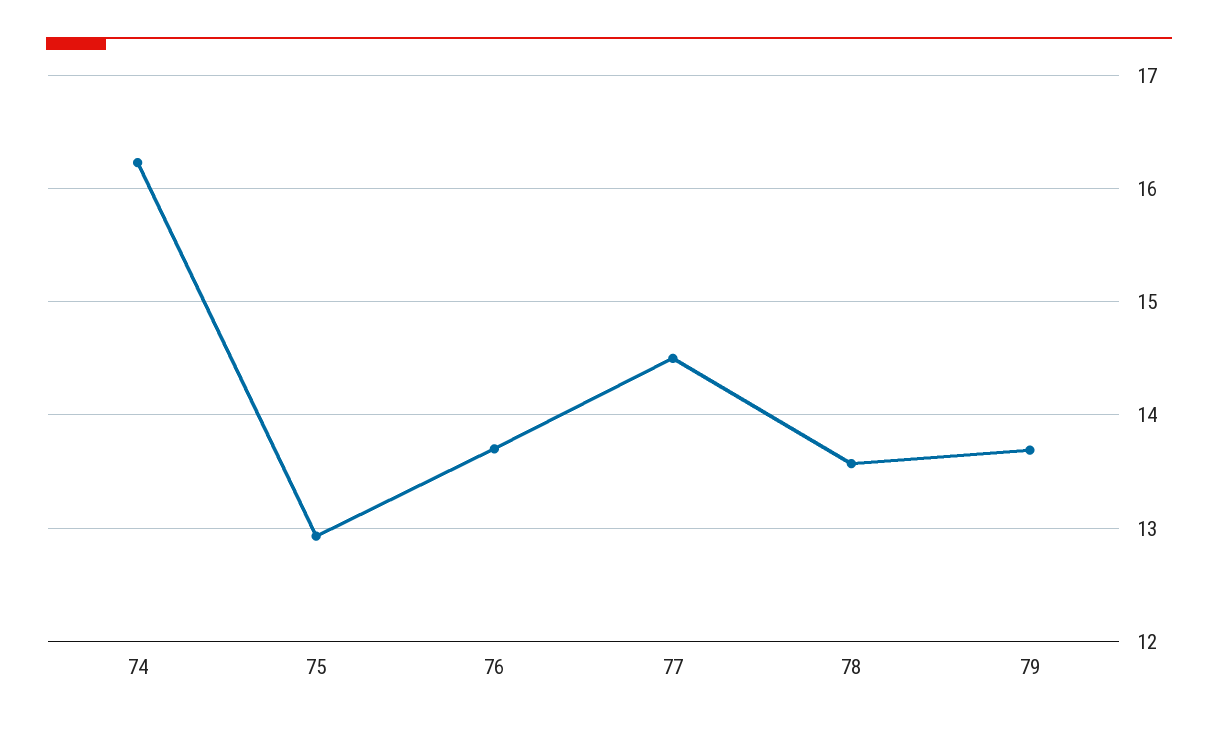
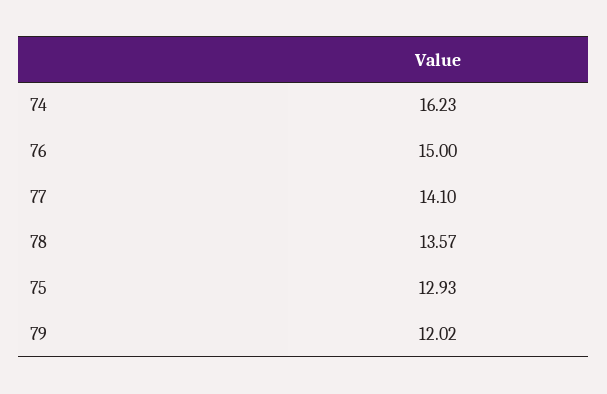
76: 13.7 -> 15
77: 14.5 -> 14.1
79: 13.7 -> 12.02

